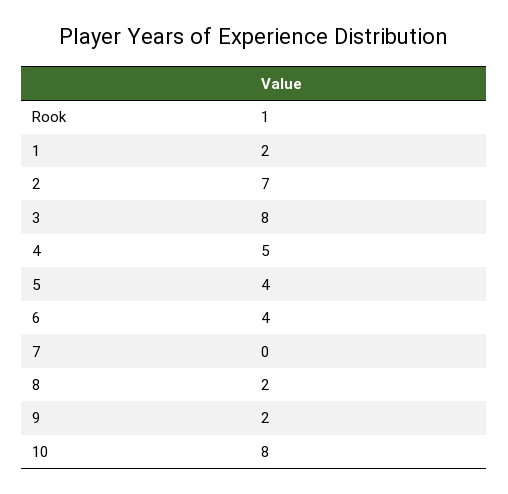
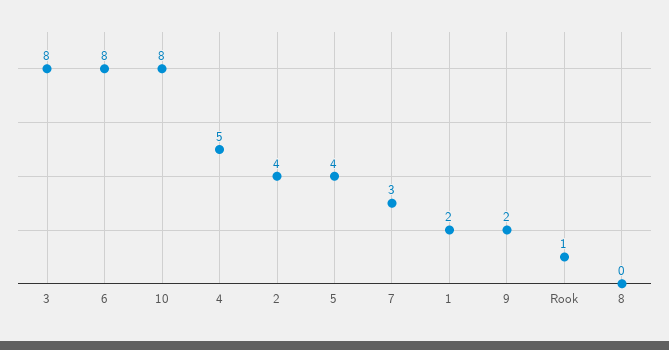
2: 7 -> 4
6: 4 -> 8
7: 0 -> 3
8: 2 -> 0

